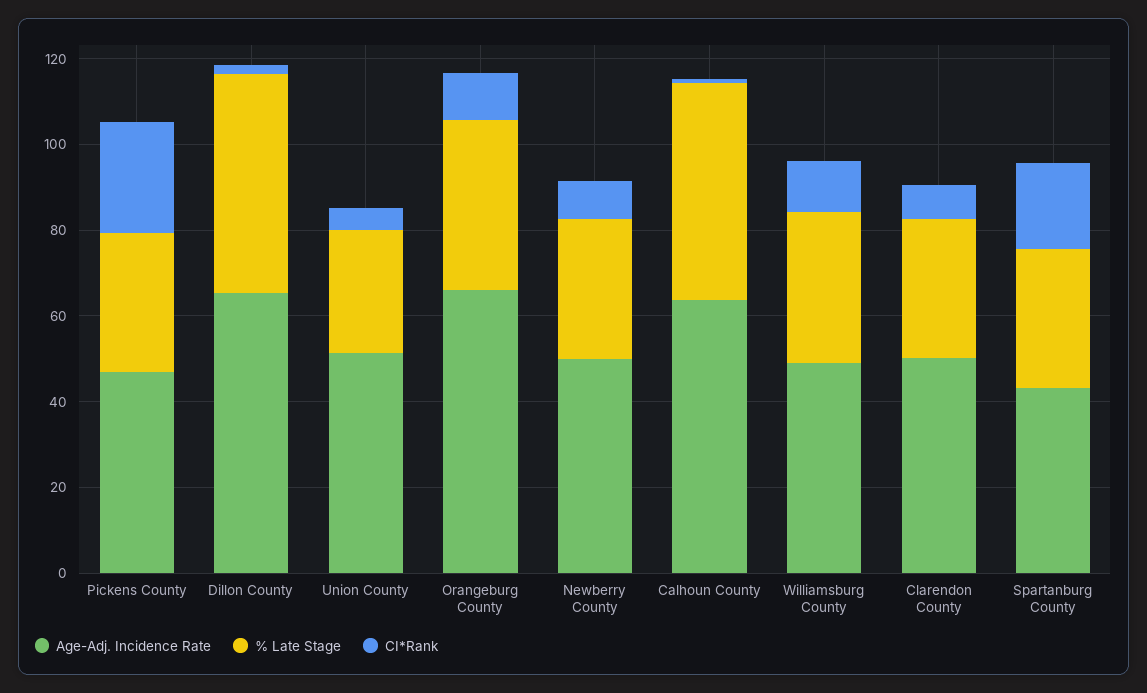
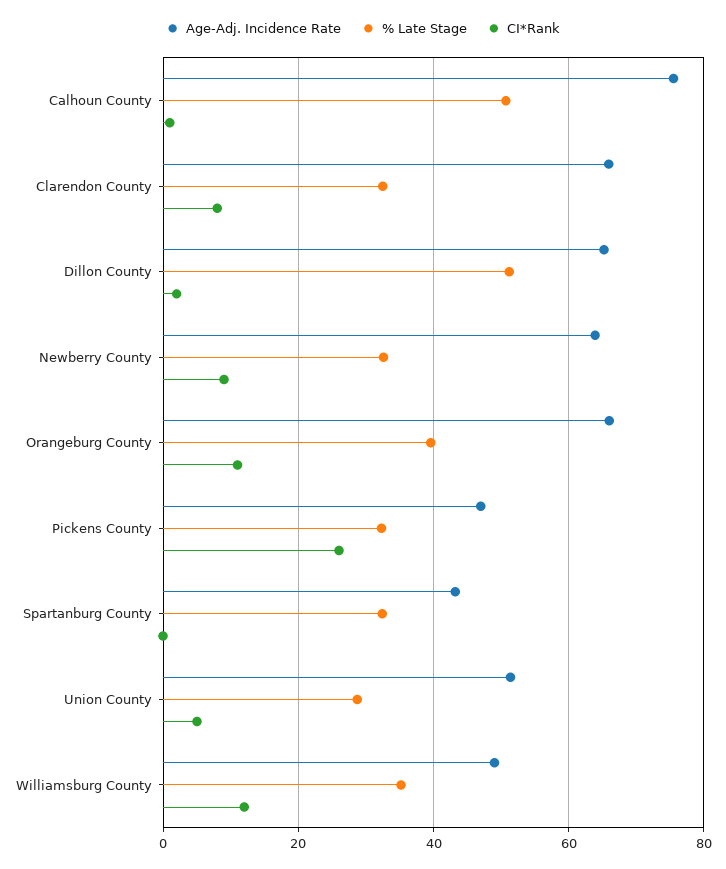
Age-Adj. Incidence Rate, Newberry County: 50 -> 64
Age-Adj. Incidence Rate, Calhoun County: 65 -> 76
Age-Adj. Incidence Rate, Clarendon County: 50 -> 66
CI*Rank, Spartanburg County: 20 -> 0

